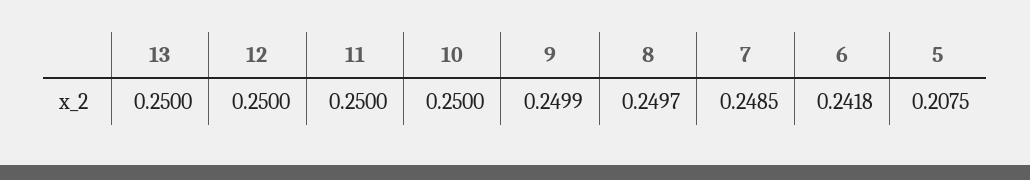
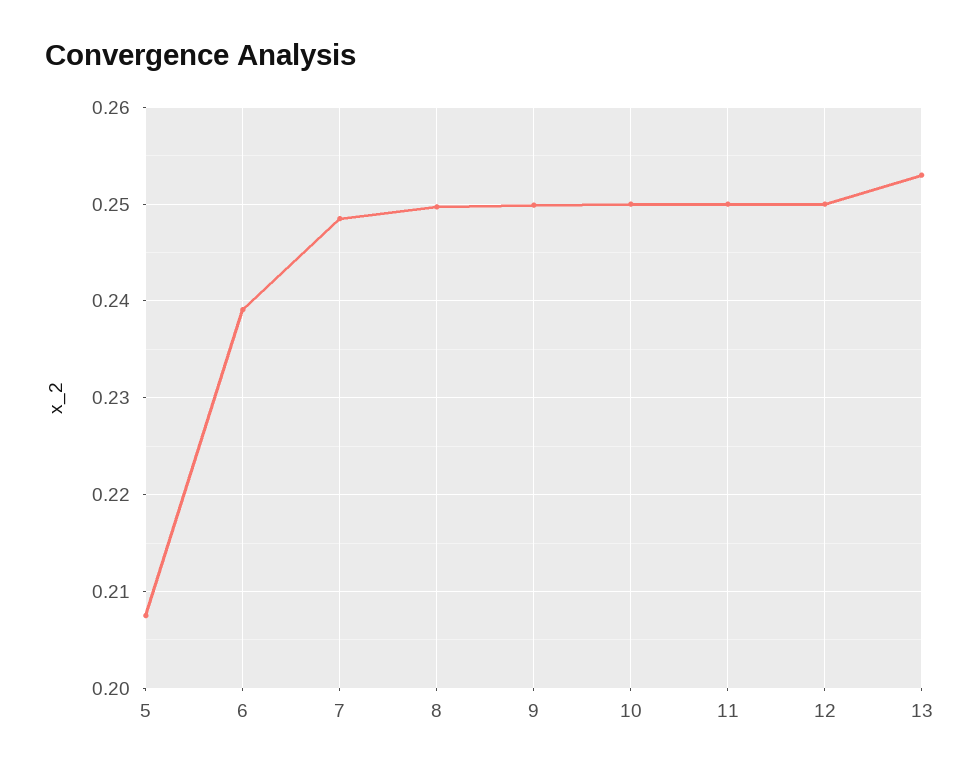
13: 0.25 -> 0.253
6: 0.2418 -> 0.239

